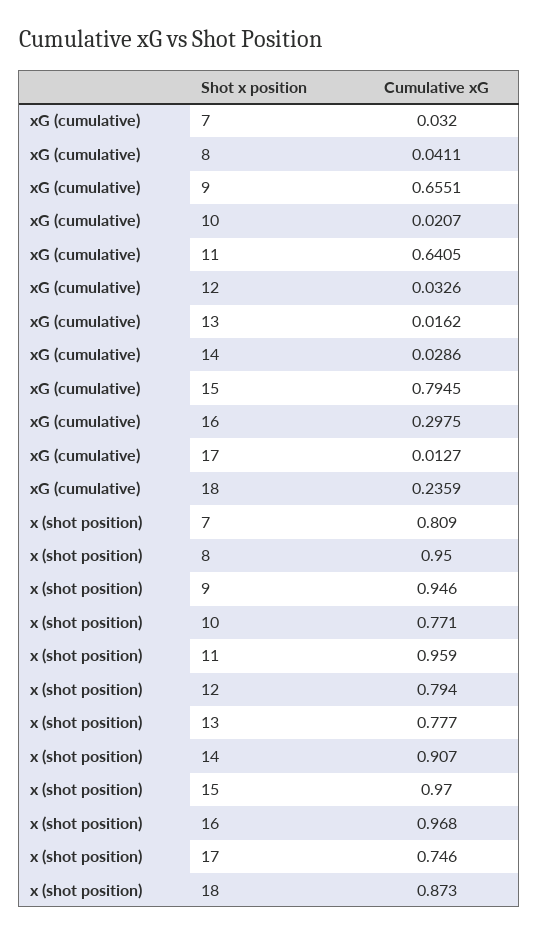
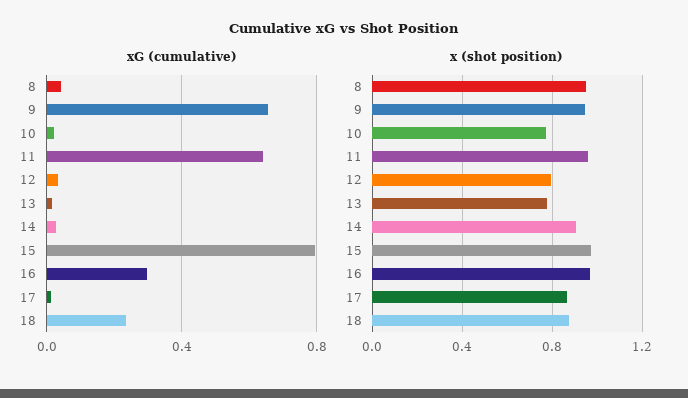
xG (cumulative), 7: 0.032 -> none
x (shot position), 7: 0.809 -> none
x (shot position), 17: 0.746 -> 0.85

